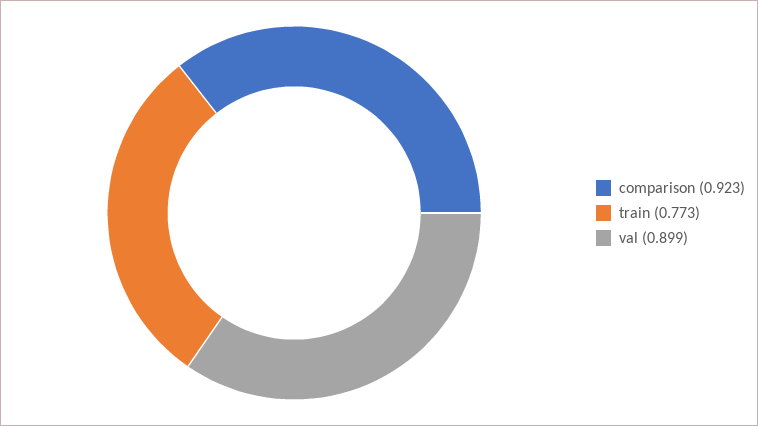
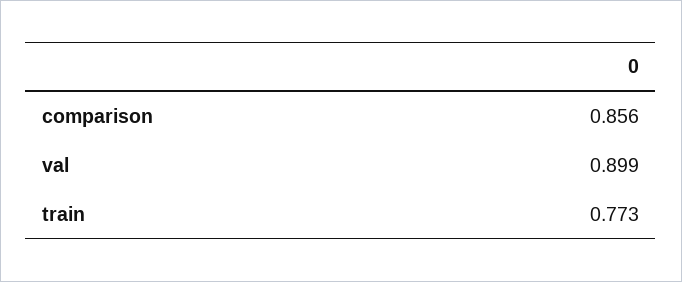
comparison: 0.923 -> 0.856

